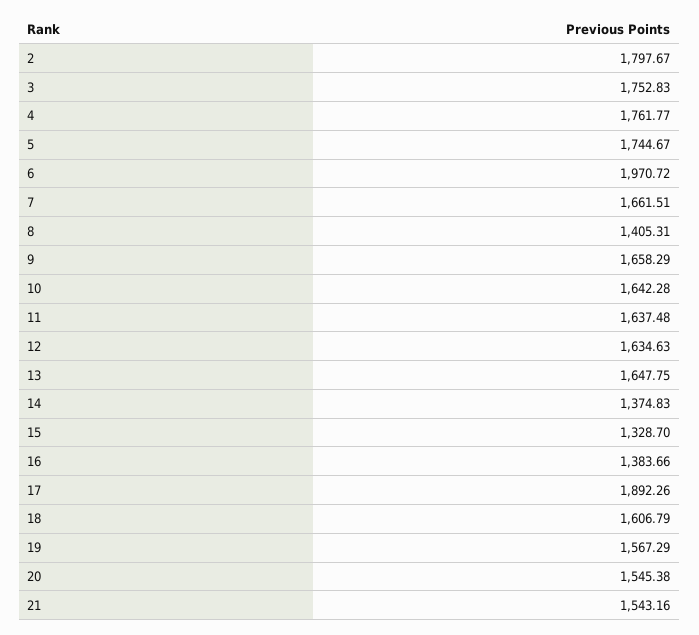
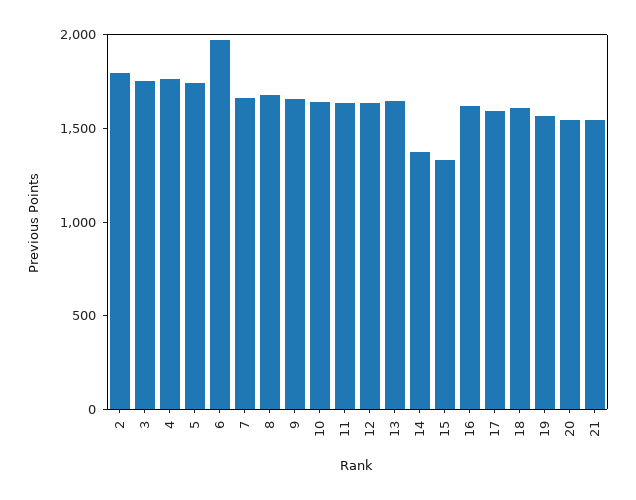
8: 1405.31 -> 1700
16: 1383.66 -> 1600
17: 1892.26 -> 1600

